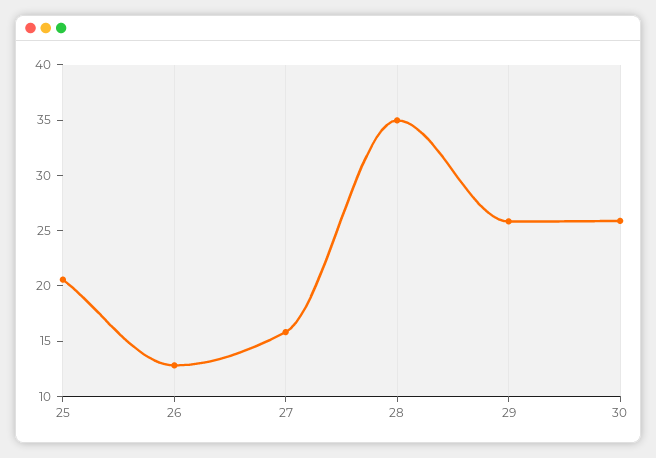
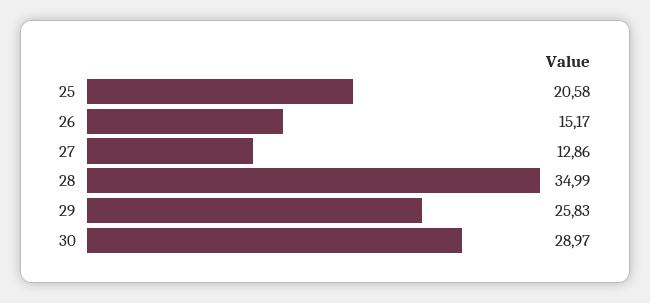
26: 13 -> 15.17
27: 16 -> 12.86
30: 26 -> 28.97

